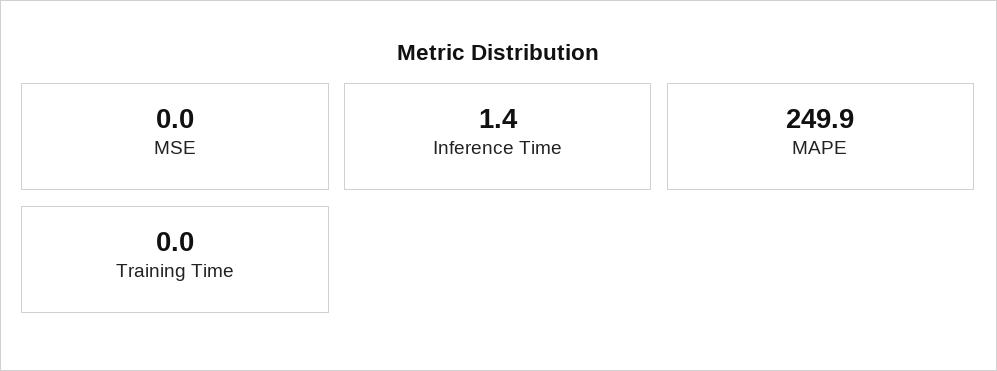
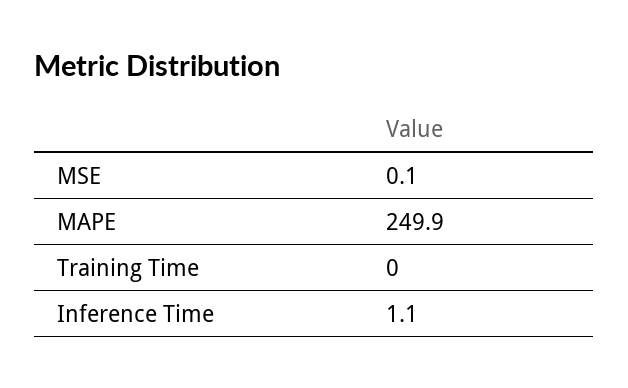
MSE: 0 -> 0.1
Inference Time: 1.4 -> 1.1

